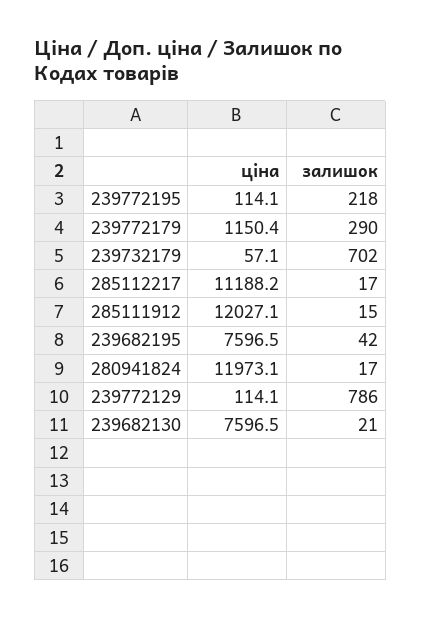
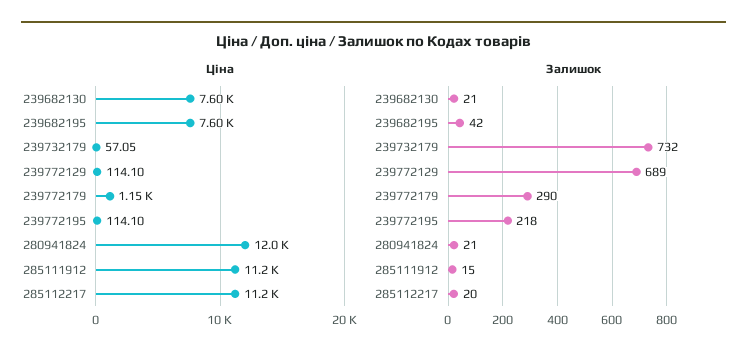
залишок, 239732179: 702 -> 732
залишок, 285112217: 17 -> 20
ціна, 285111912: 12027.1 -> 11200
залишок, 280941824: 17 -> 21
залишок, 239772129: 786 -> 689

